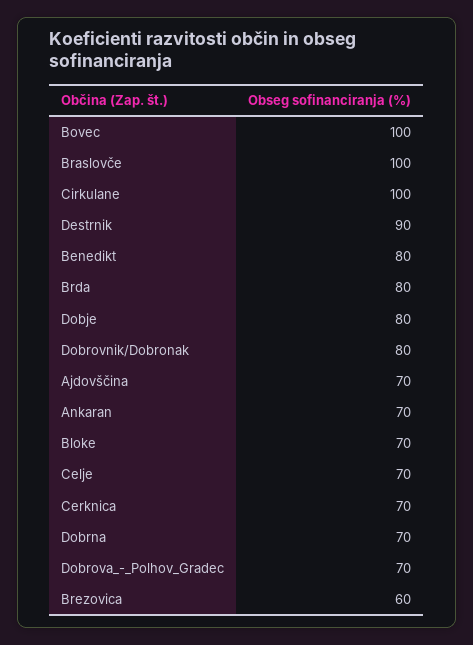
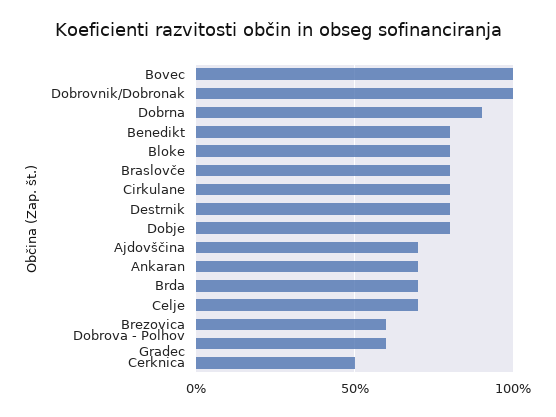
Braslovče: 100 -> 80
Cirkulane: 100 -> 80
Destrnik: 90 -> 80
Brda: 80 -> 70
Dobrovnik/Dobronak: 80 -> 100
Bloke: 70 -> 80
Cerknica: 70 -> 50
Dobrna: 70 -> 90
Dobrova_-_Polhov_Gradec: 70 -> 60

